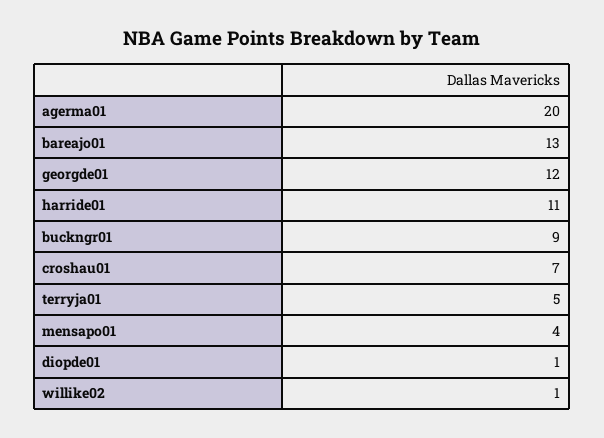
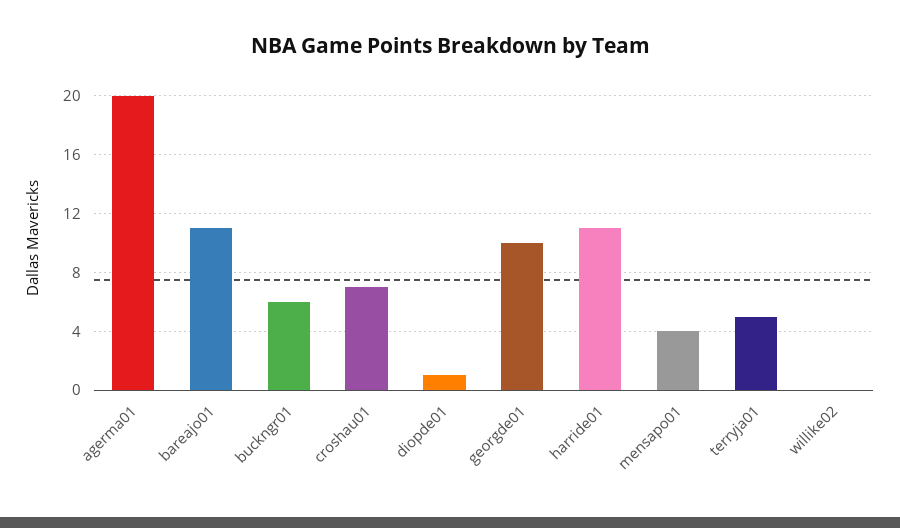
bareajo01: 13 -> 11
georgde01: 12 -> 10
buckngr01: 9 -> 6
willike02: 1 -> 0

